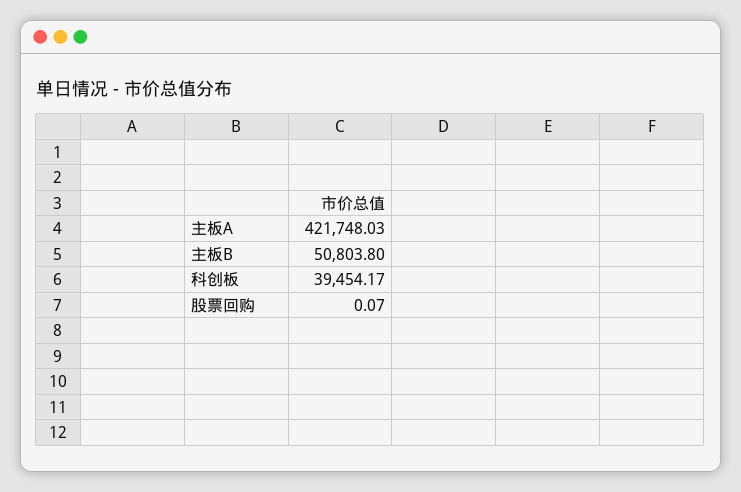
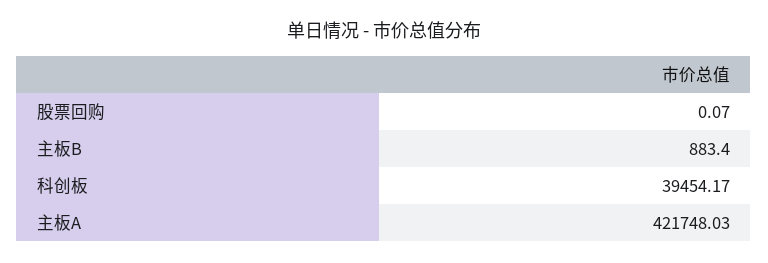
主板B: 50803.8 -> 883.4

